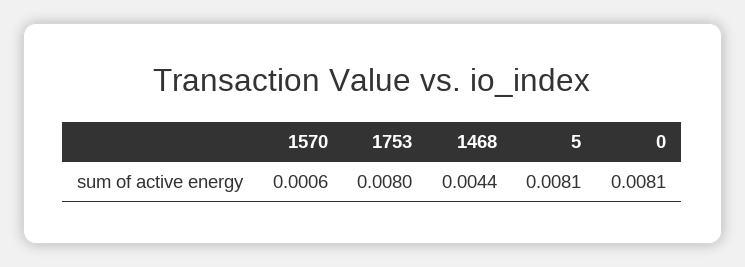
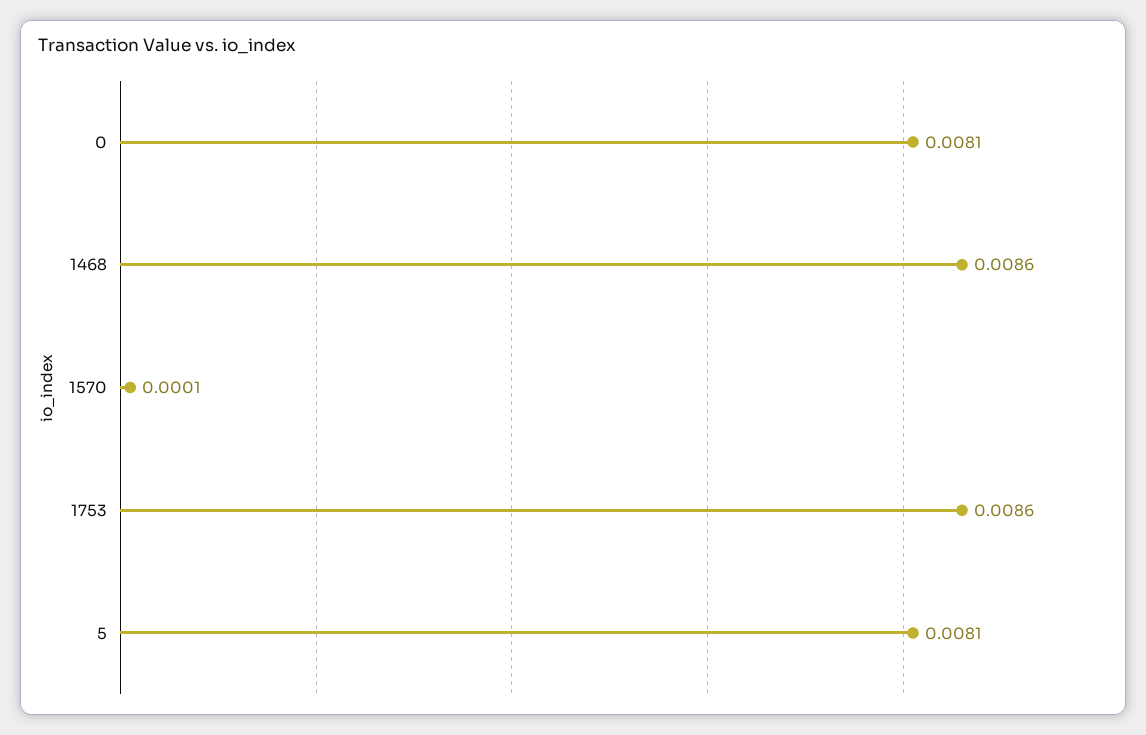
1570: 0.0006 -> 0.0001
1753: 0.008 -> 0.0086
1468: 0.0044 -> 0.0086

